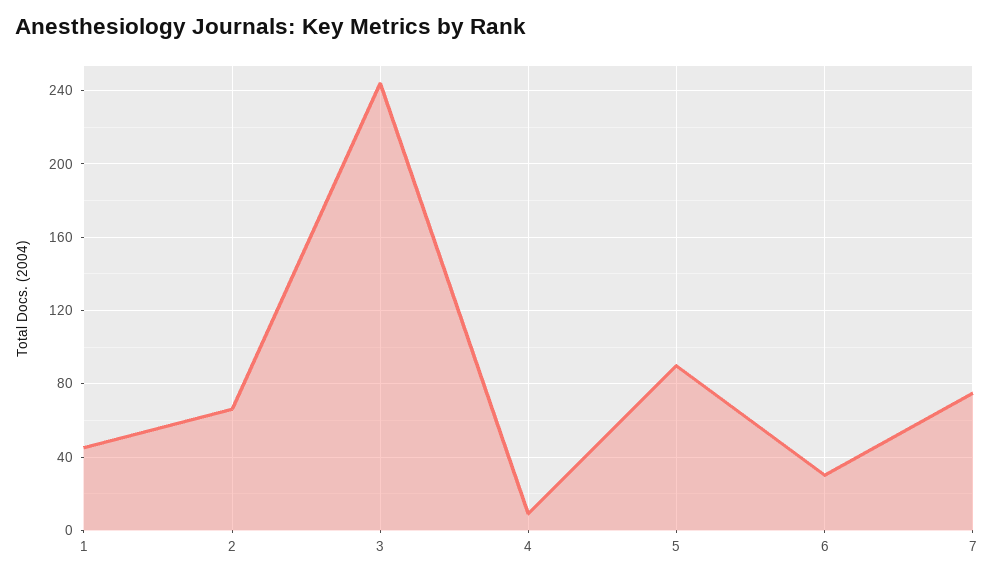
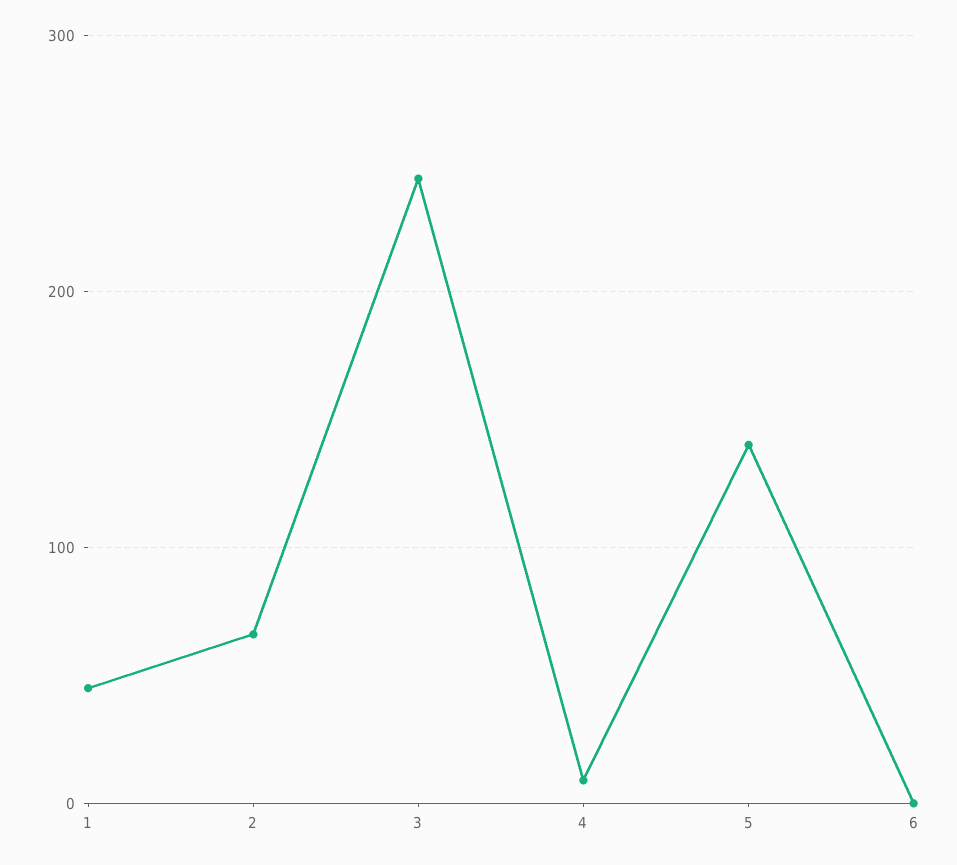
5: 90 -> 140
6: 30 -> 0
7: 75 -> none

